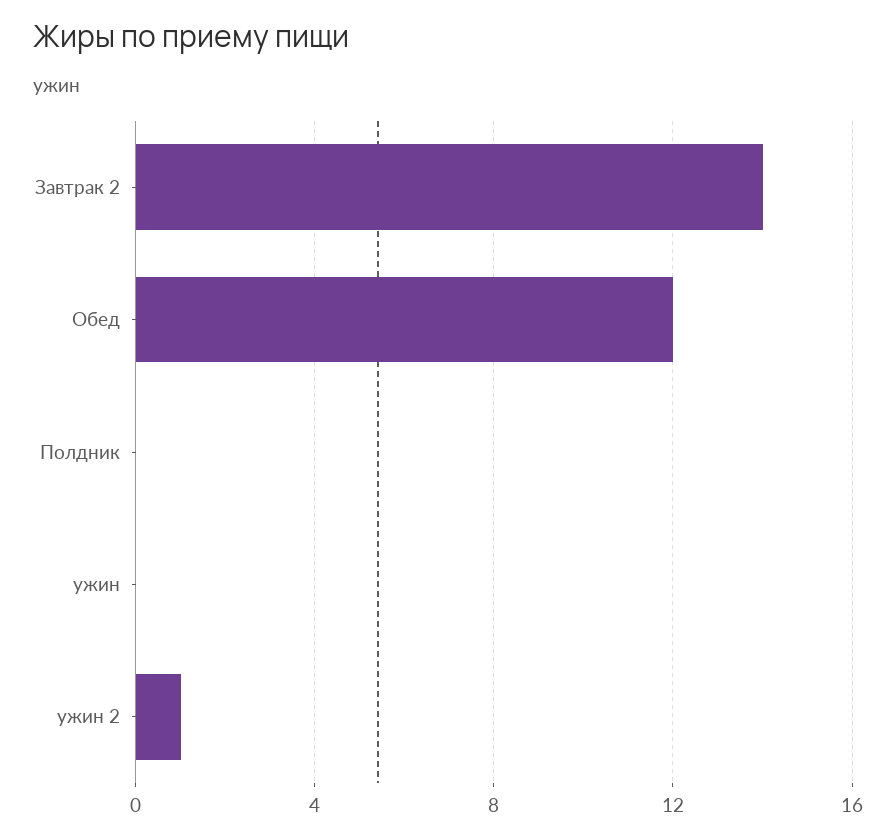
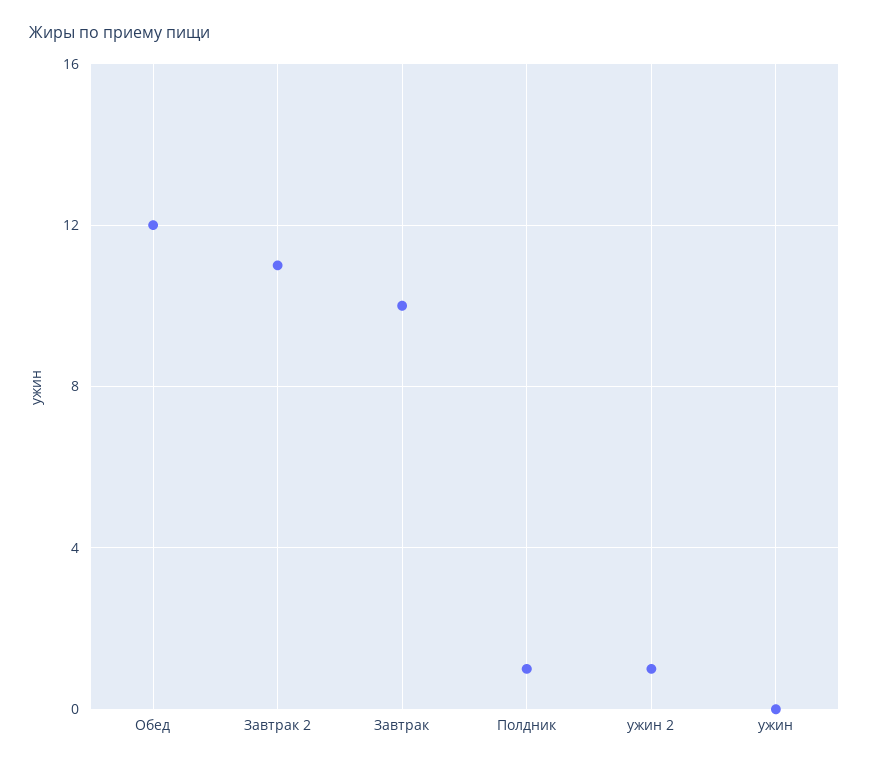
Завтрак 2: 14 -> 11
Полдник: 0 -> 1
Завтрак: none -> 10

